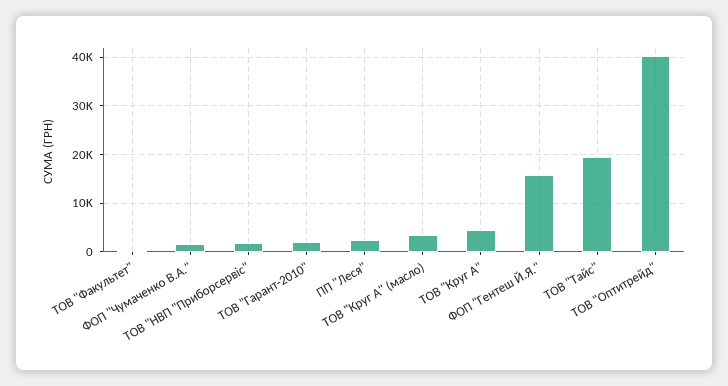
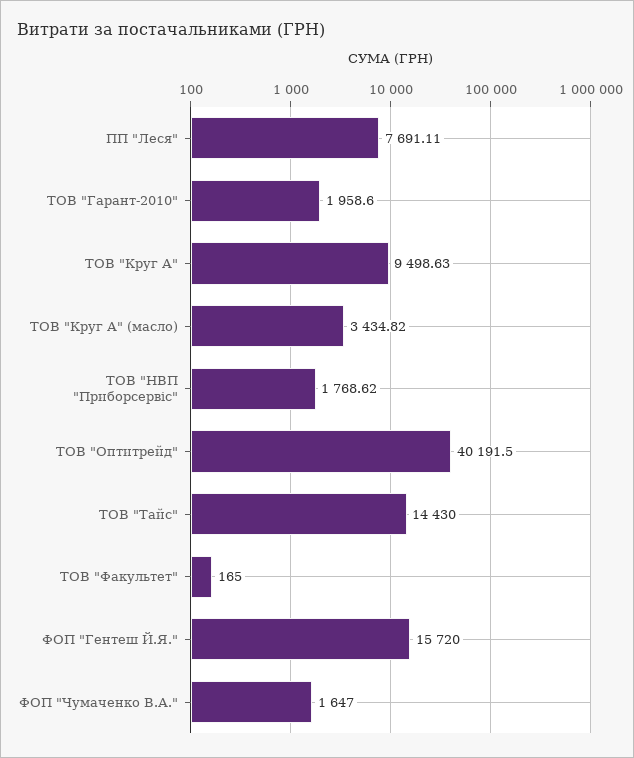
ПП "Леся": 2000 -> 7691.11
ТОВ "Круг А": 4000 -> 9498.63
ТОВ "Тайс": 20000 -> 14430

